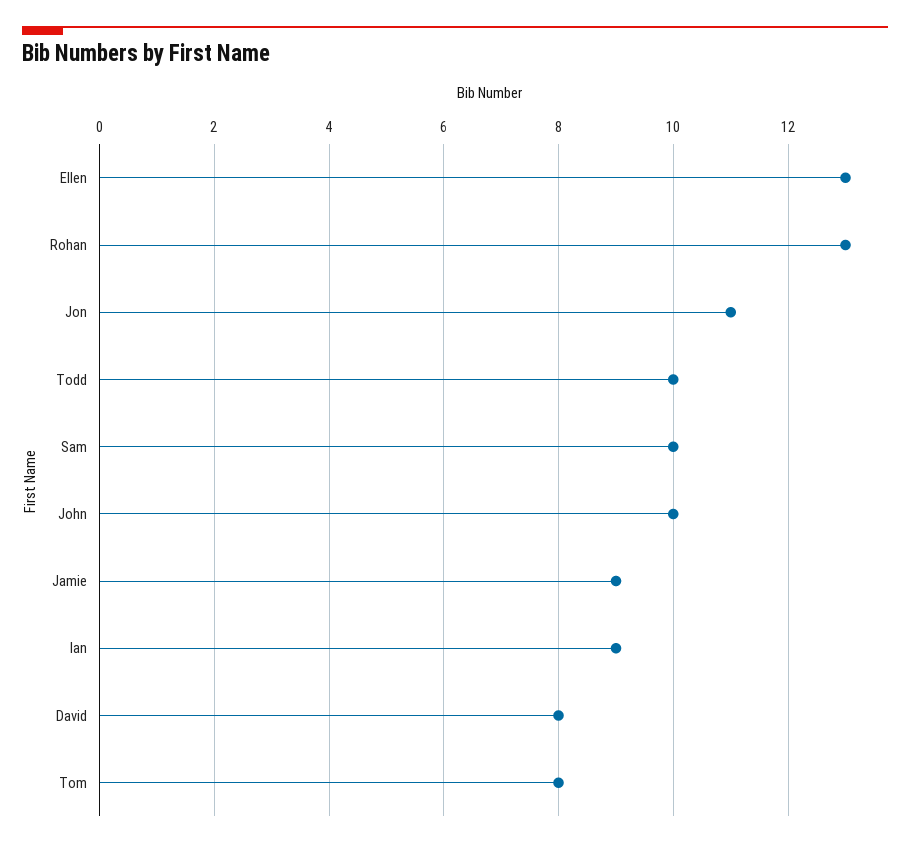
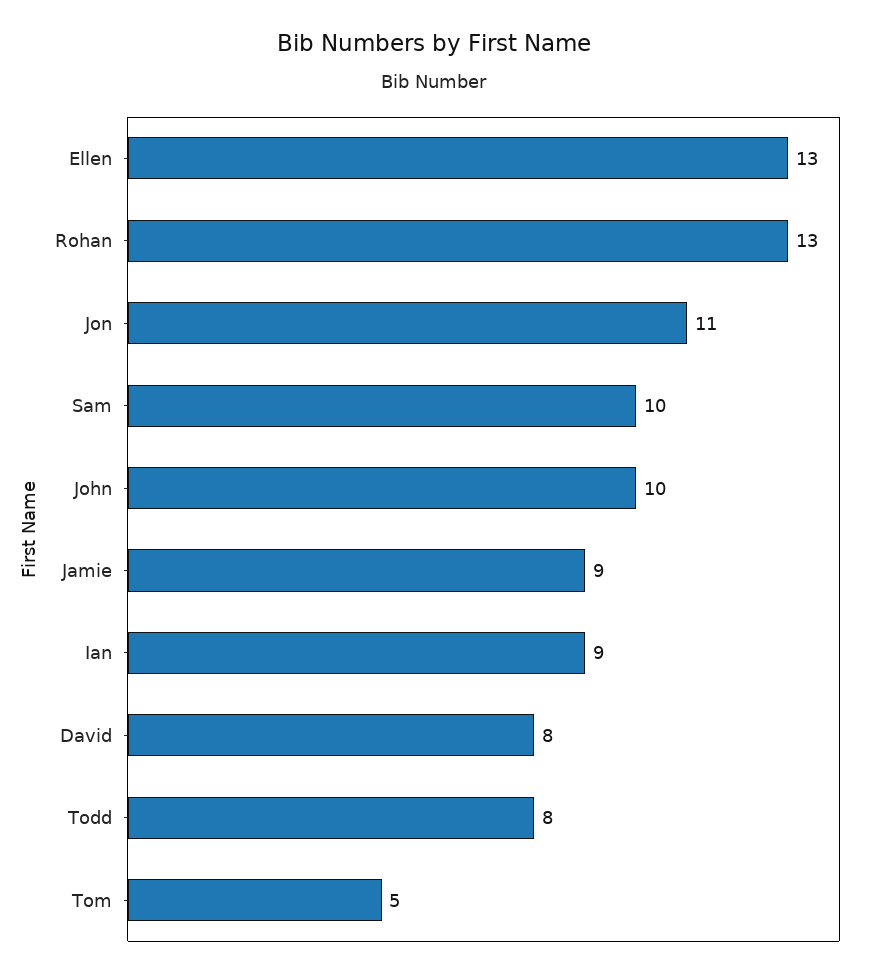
Todd: 10 -> 8
Tom: 8 -> 5

